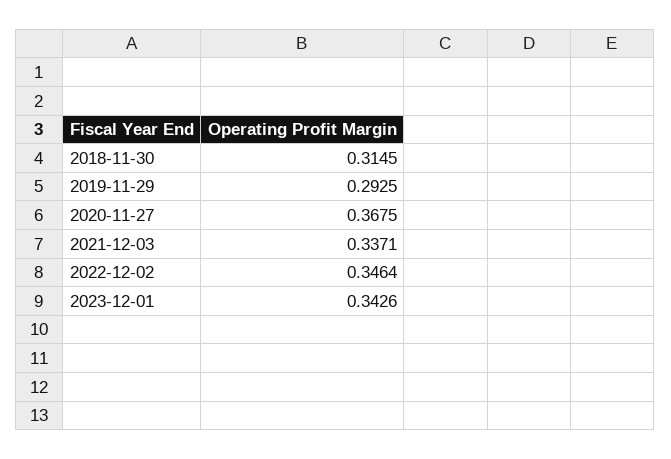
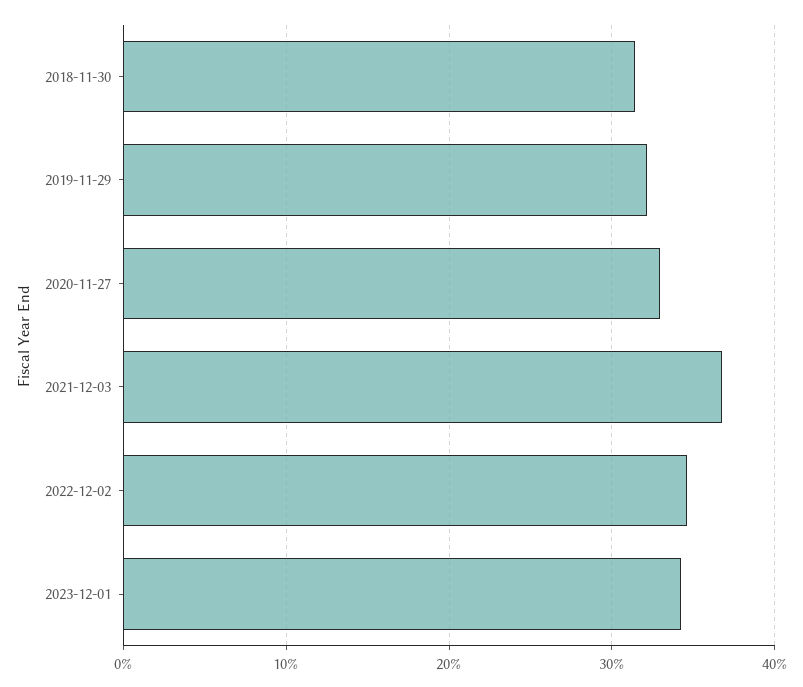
2019-11-29: 0.2925 -> 0.32
2020-11-27: 0.3675 -> 0.33
2021-12-03: 0.3371 -> 0.37

